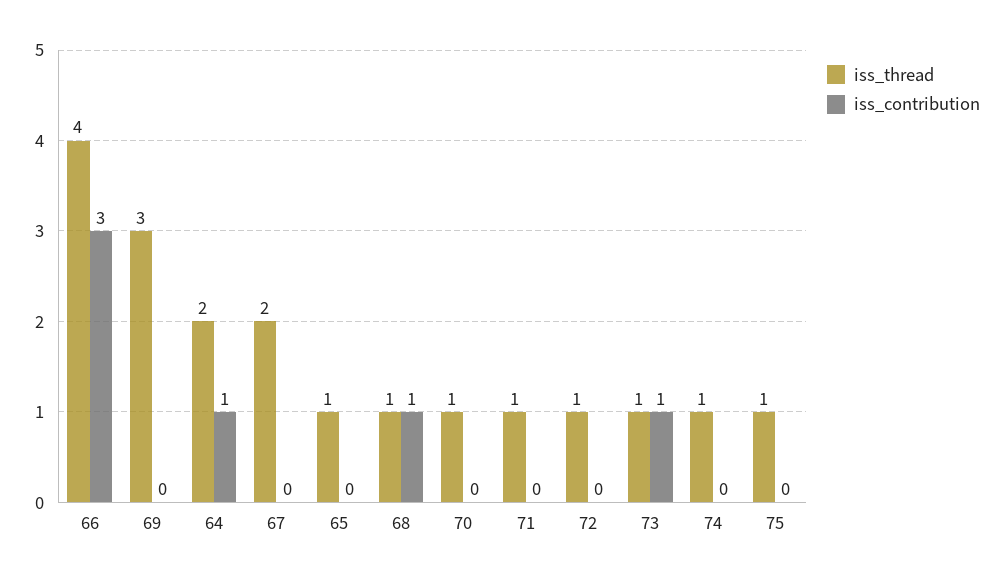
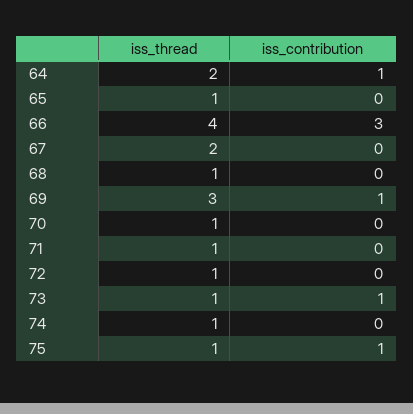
iss_contribution, 69: 0 -> 1
iss_contribution, 68: 1 -> 0
iss_contribution, 75: 0 -> 1

